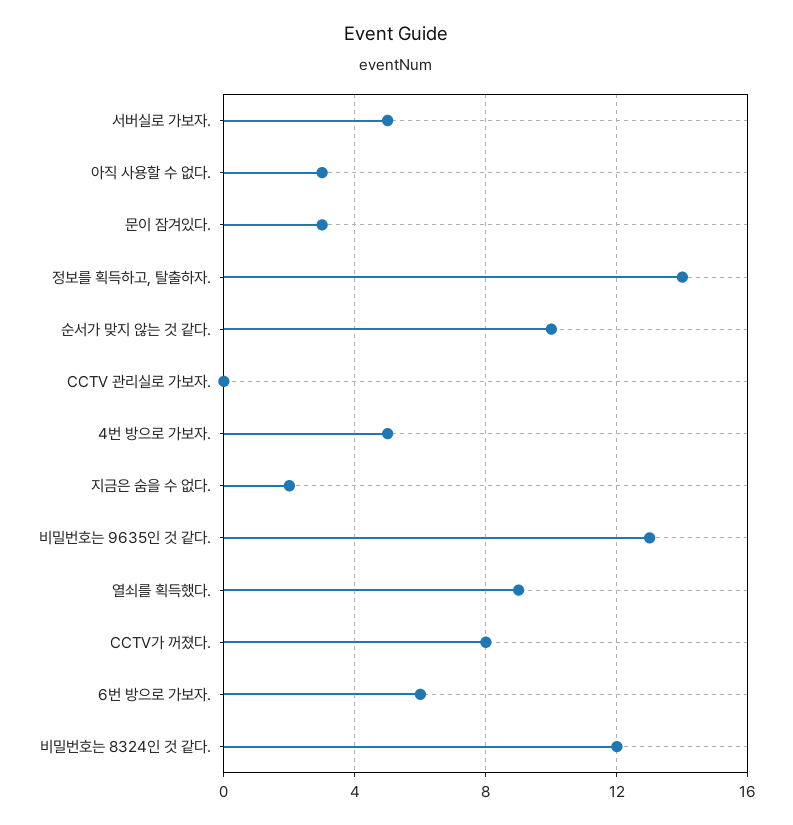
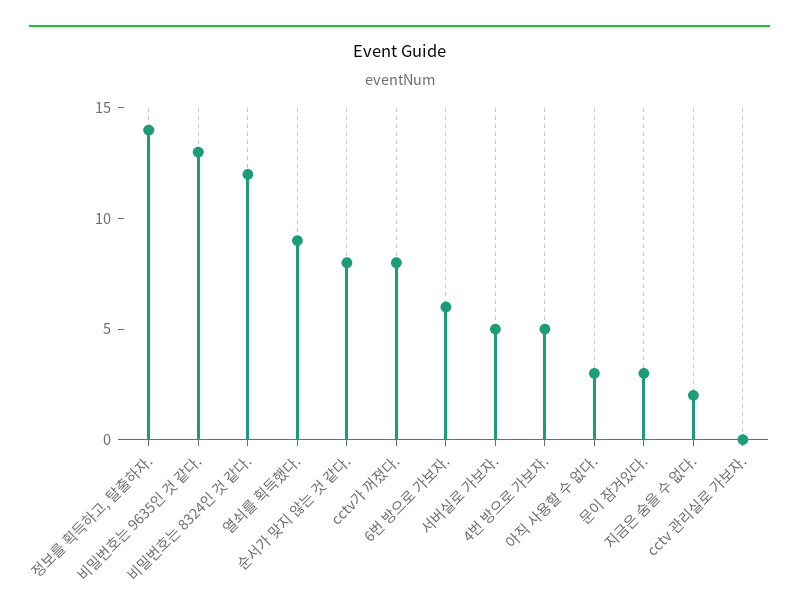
순서가 맞지 않는 것 같다.: 10 -> 8

